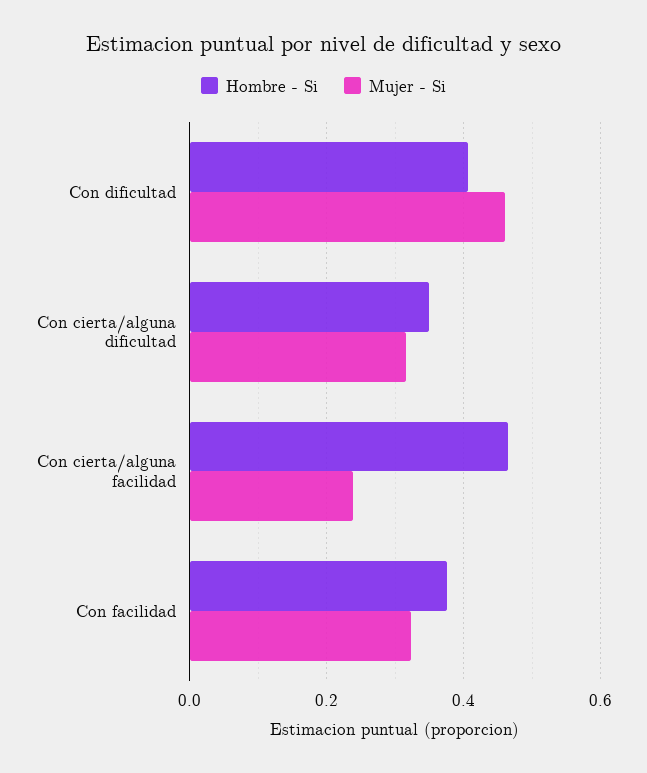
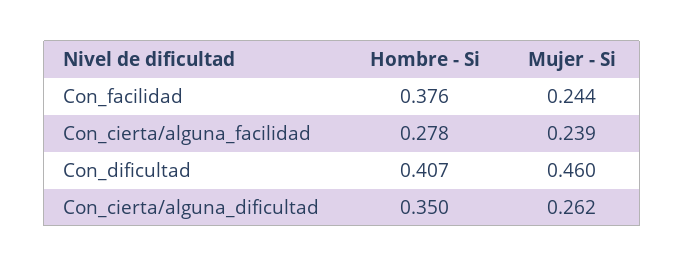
Mujer - Si, Con cierta/alguna dificultad: 0.32 -> 0.262
Hombre - Si, Con cierta/alguna facilidad: 0.46 -> 0.278
Mujer - Si, Con facilidad: 0.32 -> 0.244

